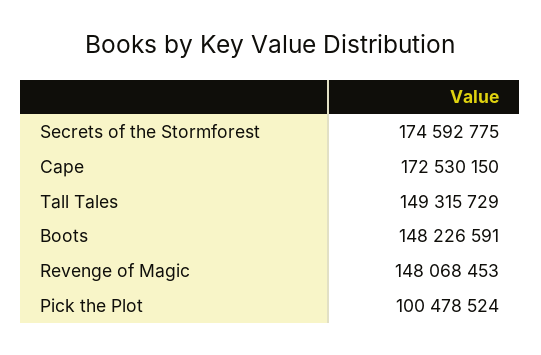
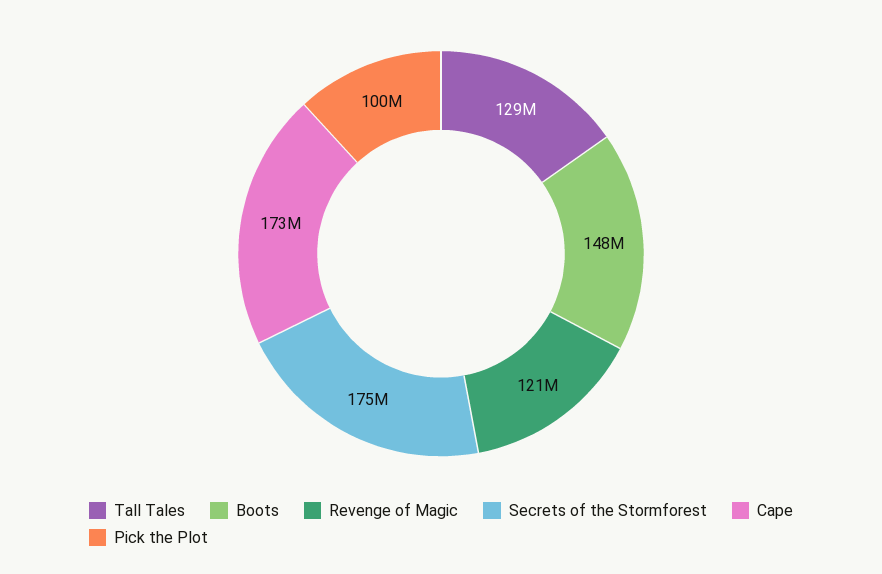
Tall Tales: 149315729 -> 129000000
Revenge of Magic: 148068453 -> 121000000

